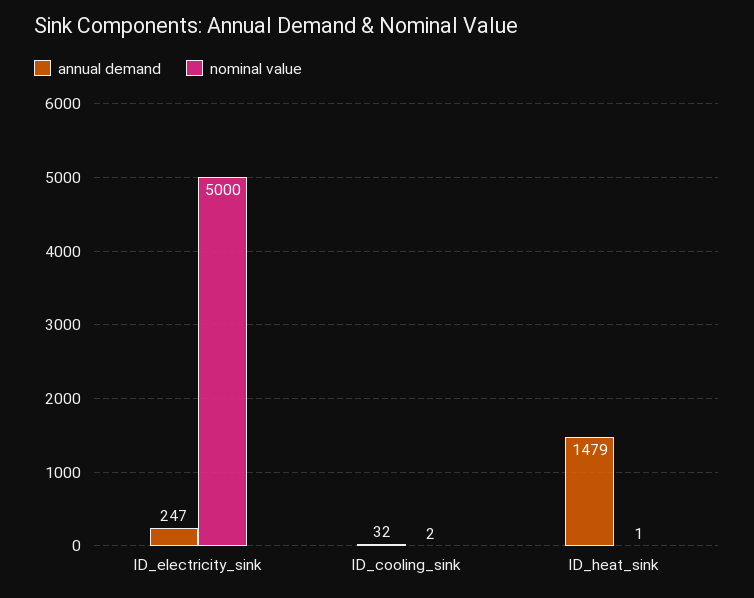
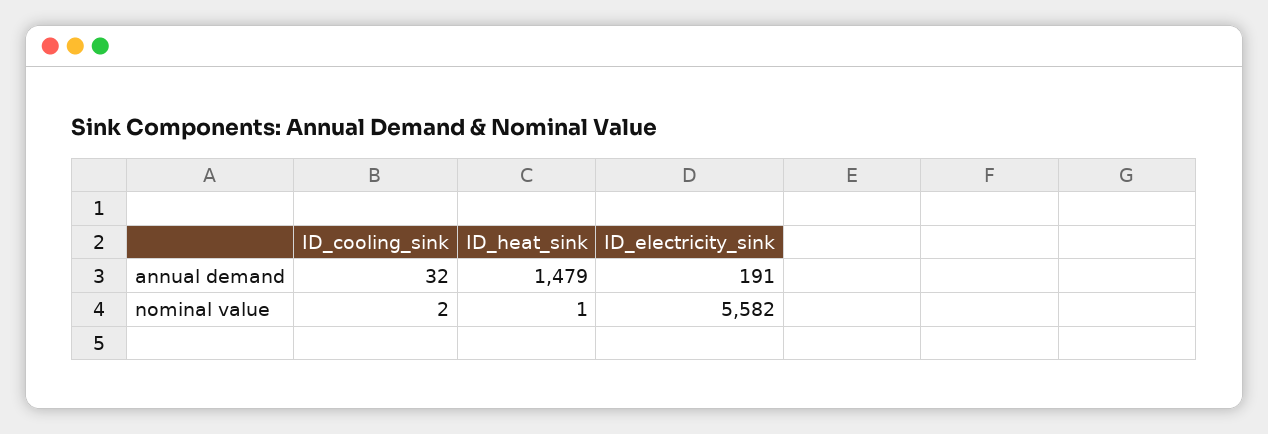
annual demand, ID_electricity_sink: 247 -> 191
nominal value, ID_electricity_sink: 5000 -> 5582

